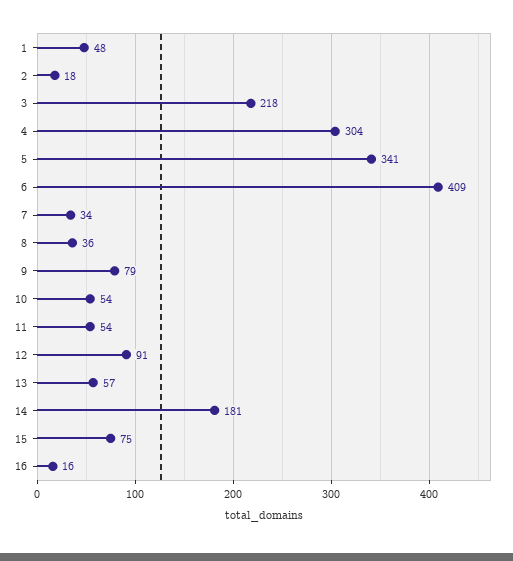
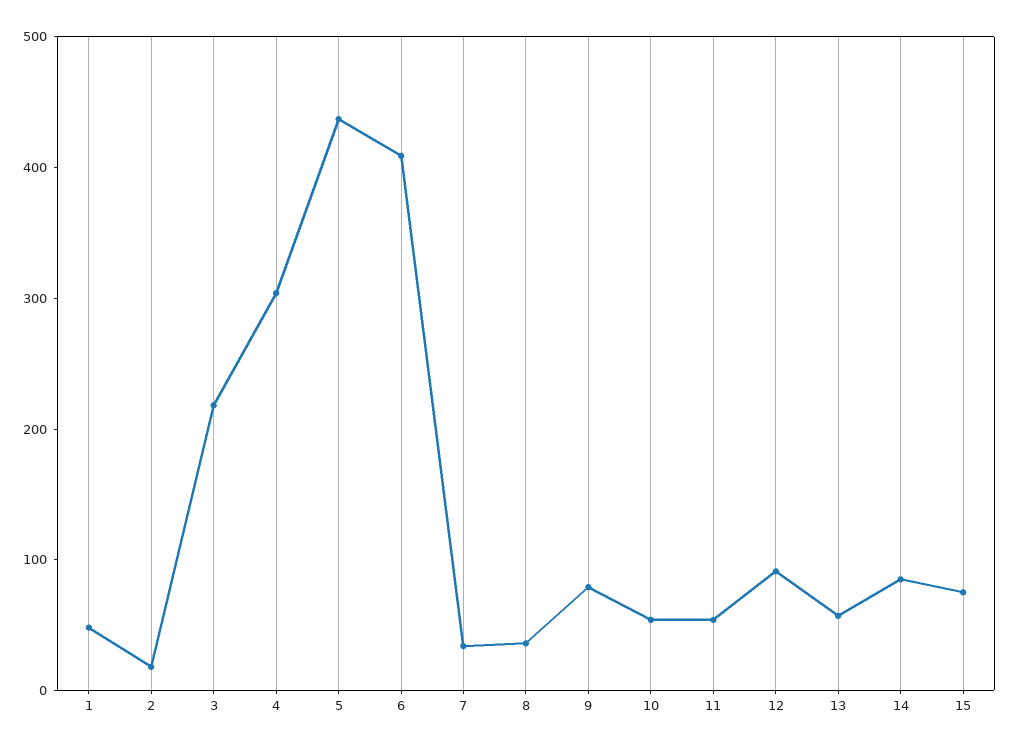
5: 341 -> 440
14: 181 -> 80
16: 16 -> none

